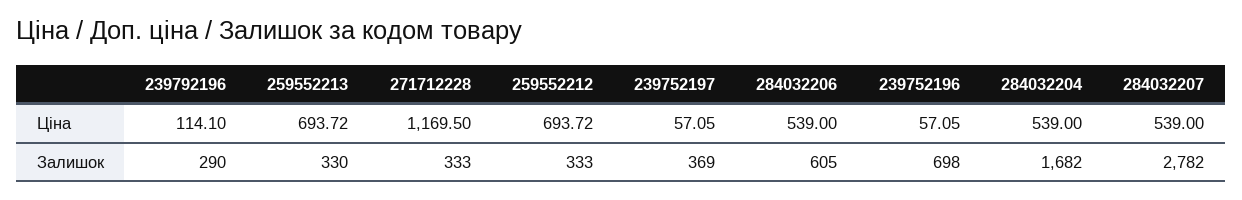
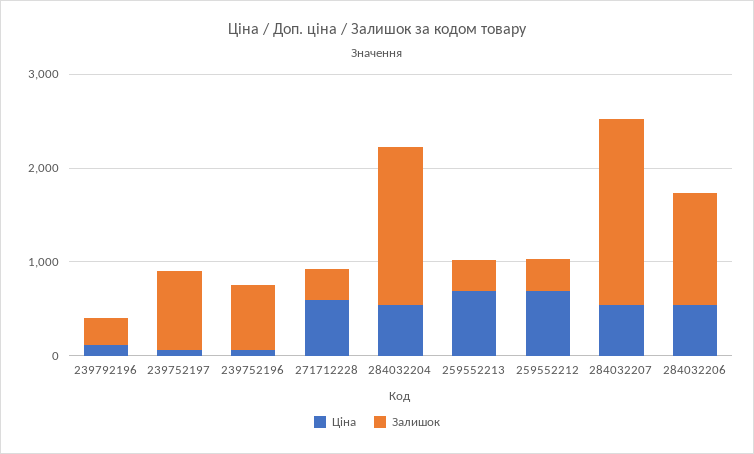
Ціна, 271712228: 1169.5 -> 600
Залишок, 239752197: 369 -> 800
Залишок, 284032206: 605 -> 1200
Залишок, 284032207: 2782 -> 2000

